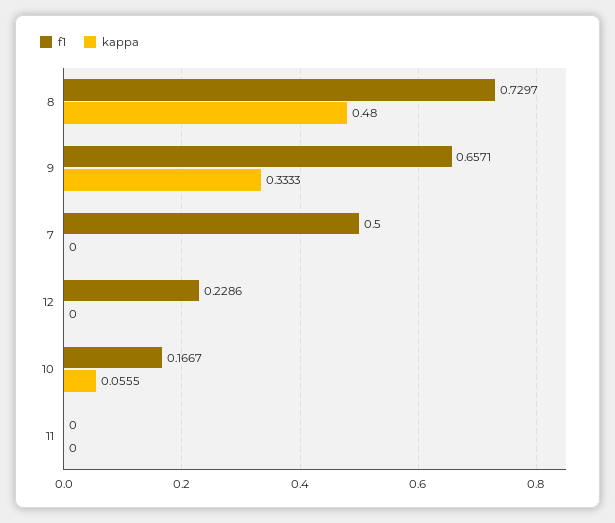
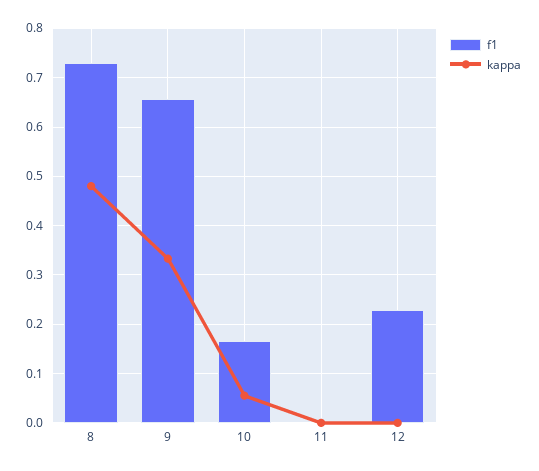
f1, 7: 0.5 -> none
kappa, 7: 0 -> none

